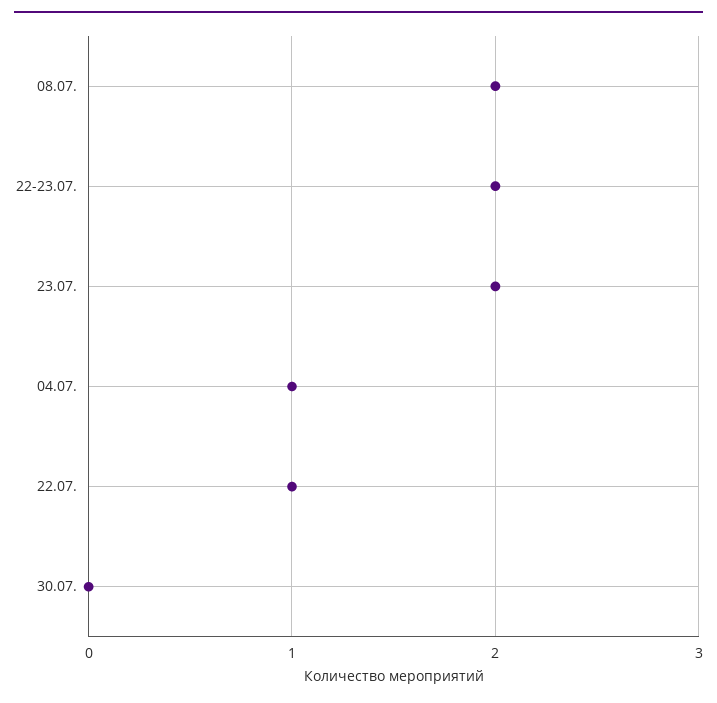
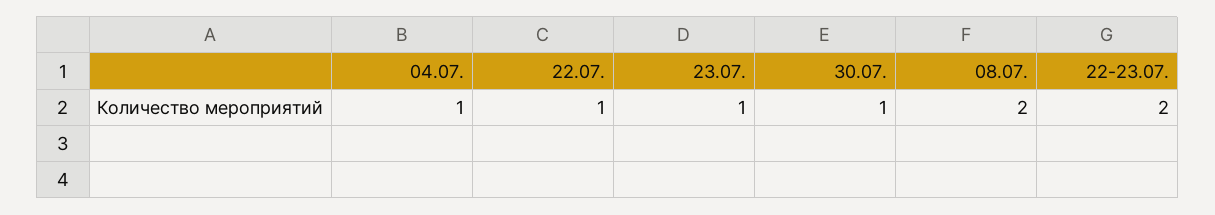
23.07.: 2 -> 1
30.07.: 0 -> 1

